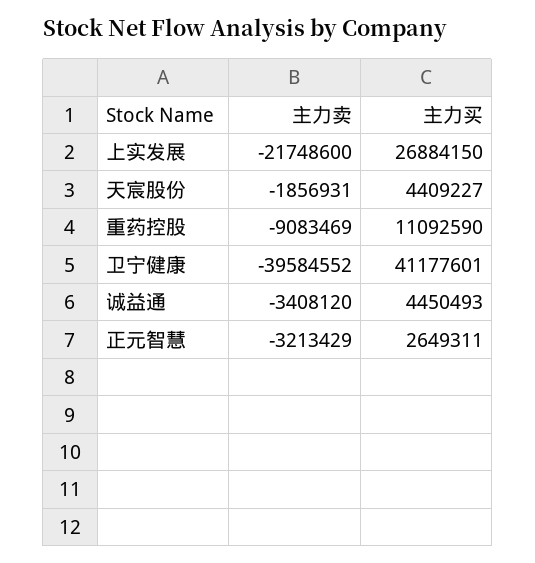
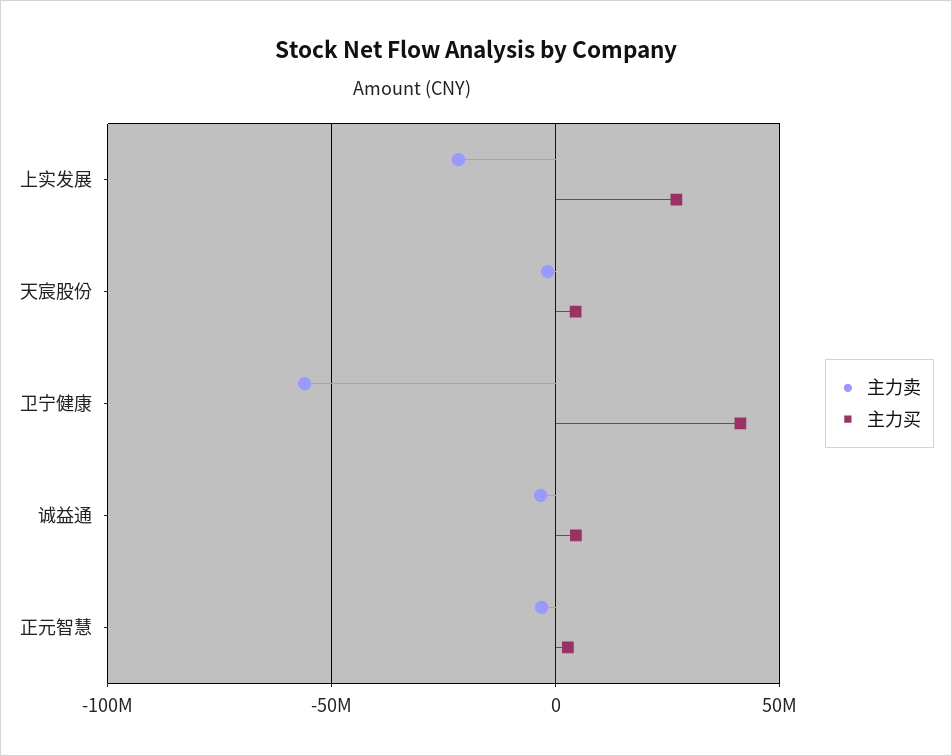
主力卖, 重药控股: -9083469 -> none
主力买, 重药控股: 11092590 -> none
主力卖, 卫宁健康: -39584552 -> -55000000

